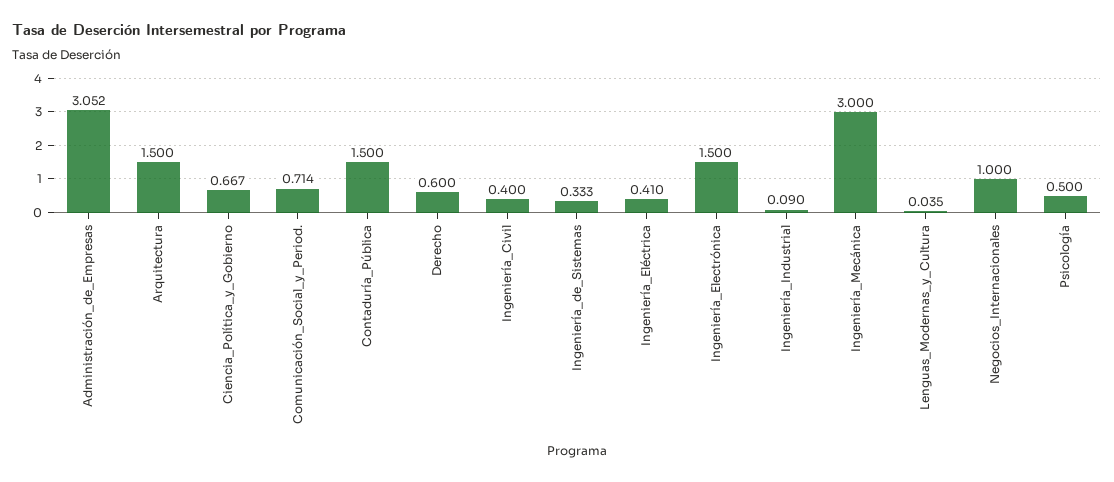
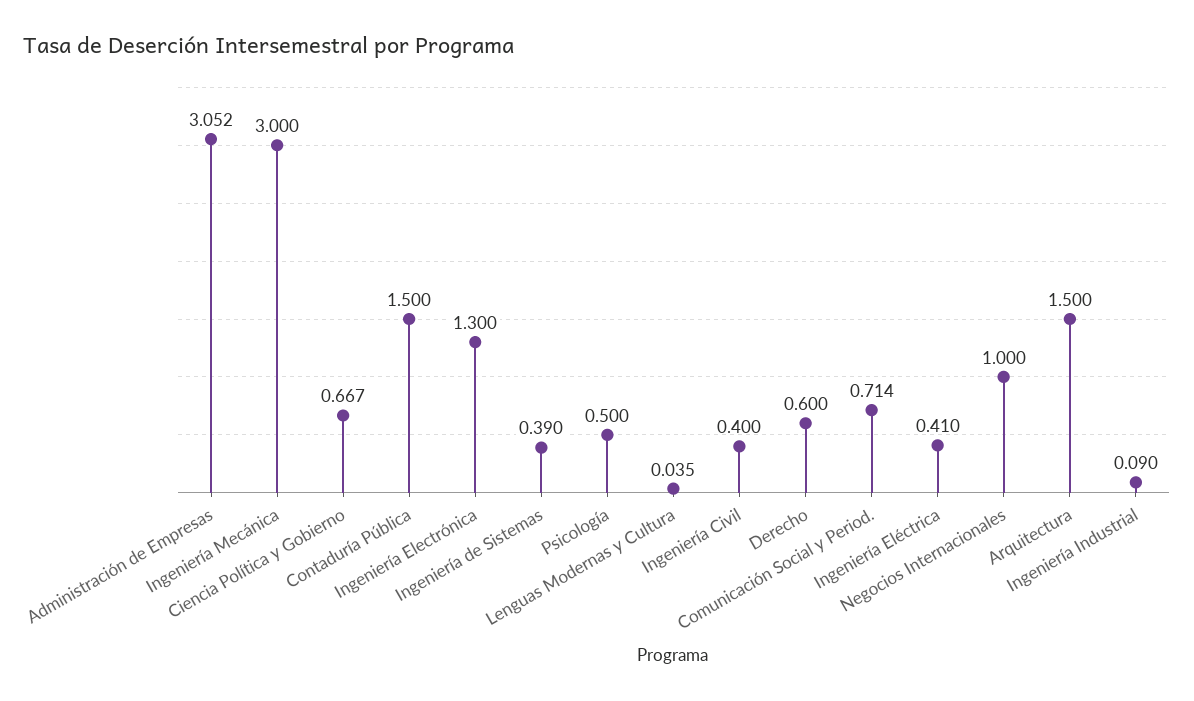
Ingeniería_de_Sistemas: 0.333 -> 0.39
Ingeniería_Electrónica: 1.5 -> 1.3

